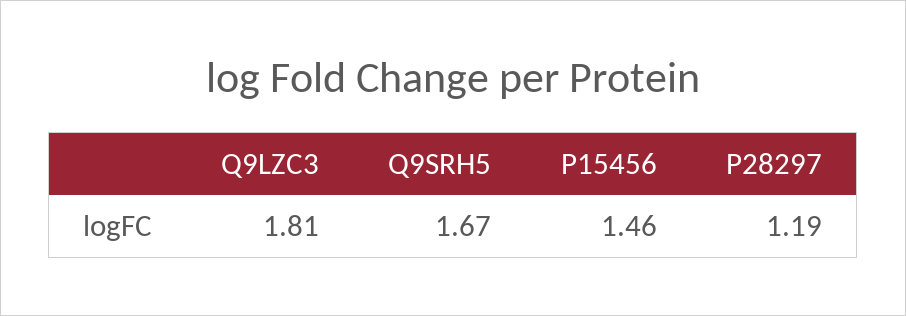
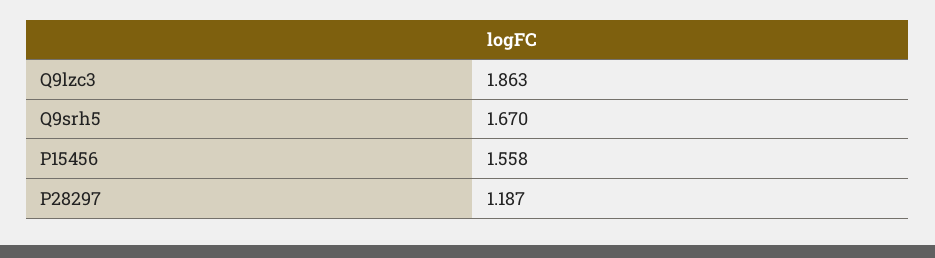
Q9LZC3: 1.81 -> 1.863
P15456: 1.46 -> 1.558

